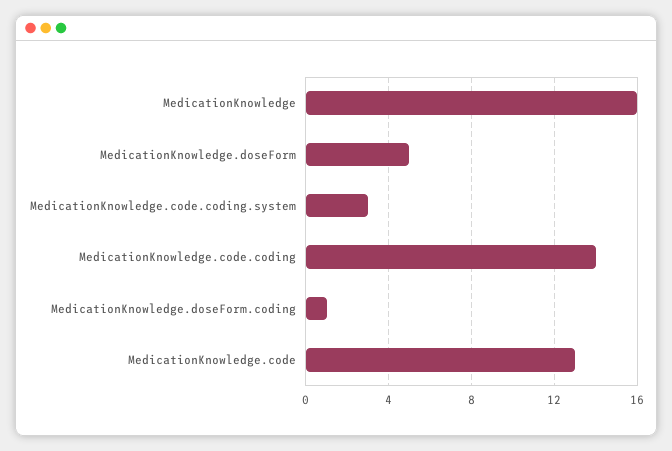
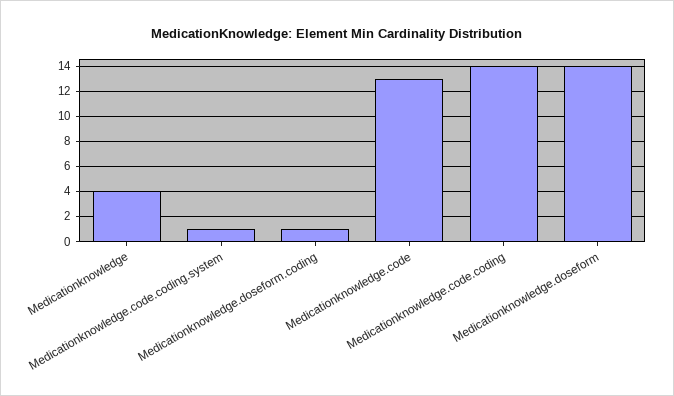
MedicationKnowledge: 16 -> 4
MedicationKnowledge.doseForm: 5 -> 14
MedicationKnowledge.code.coding.system: 3 -> 1

